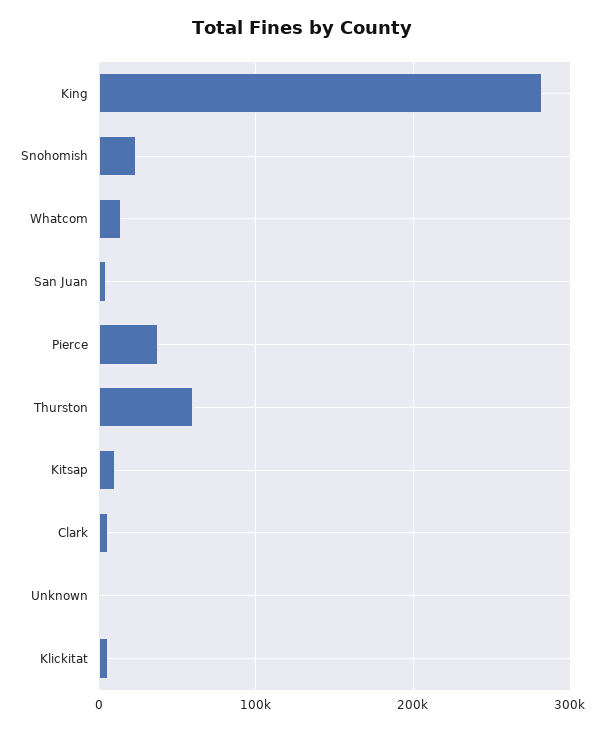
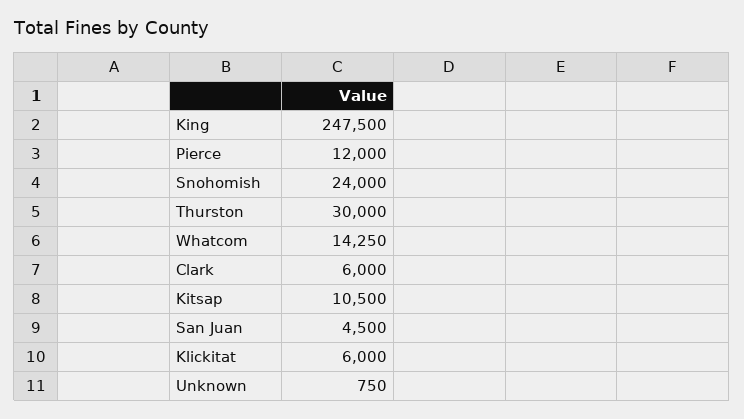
King: 280000 -> 247500
Pierce: 40000 -> 12000
Thurston: 60000 -> 30000

